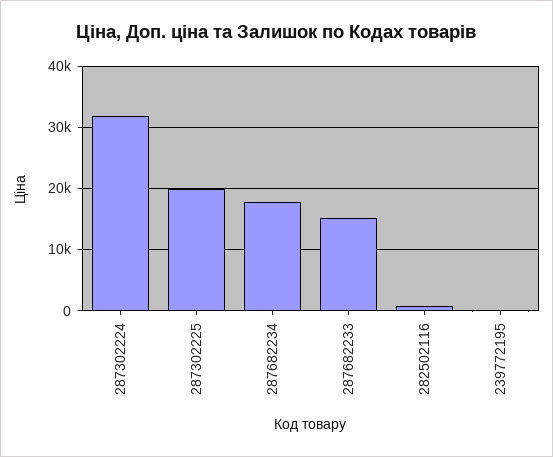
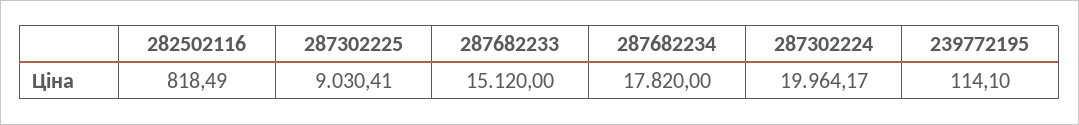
287302224: 32000 -> 19964.17
287302225: 20000 -> 9030.41

